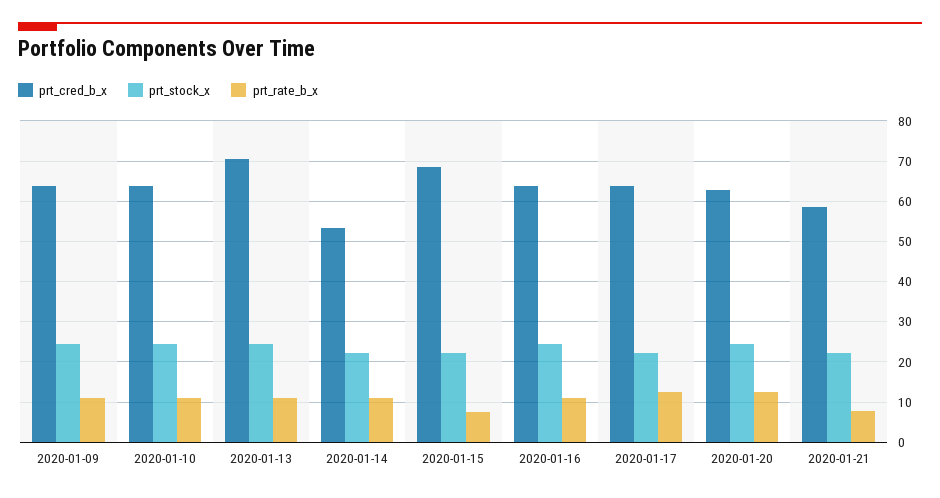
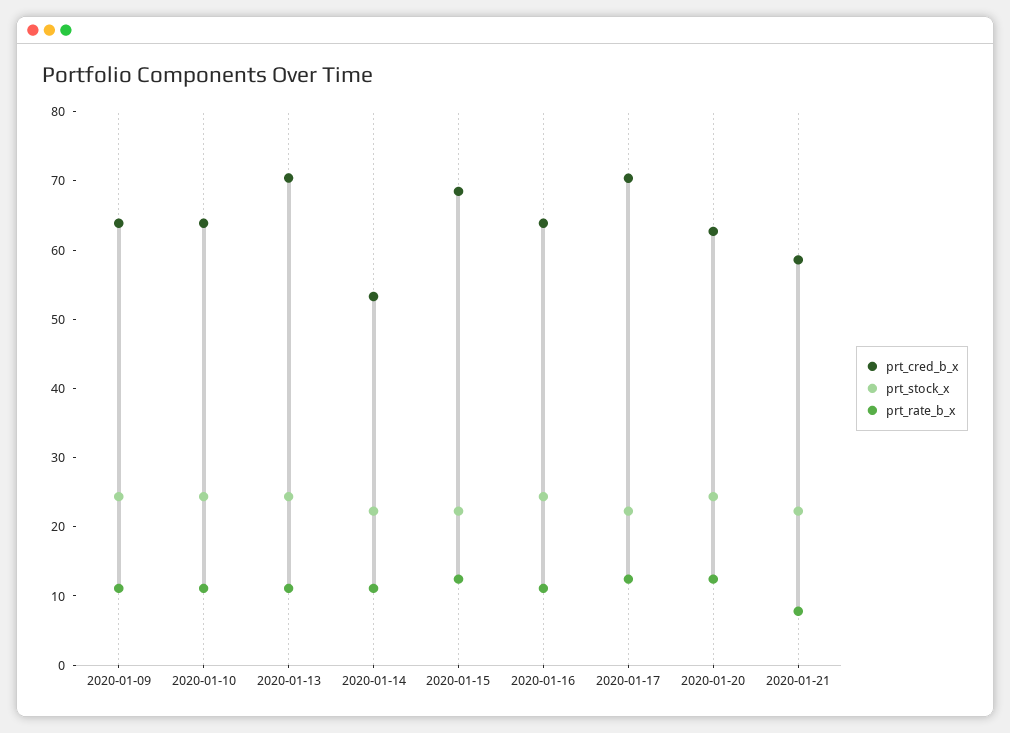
prt_rate_b_x, 2020-01-15: 8 -> 12
prt_cred_b_x, 2020-01-17: 64 -> 70

